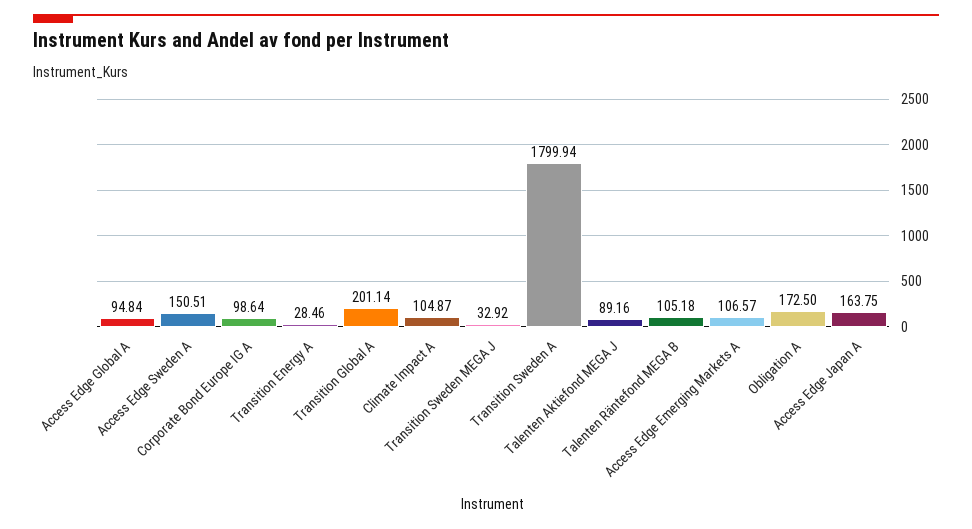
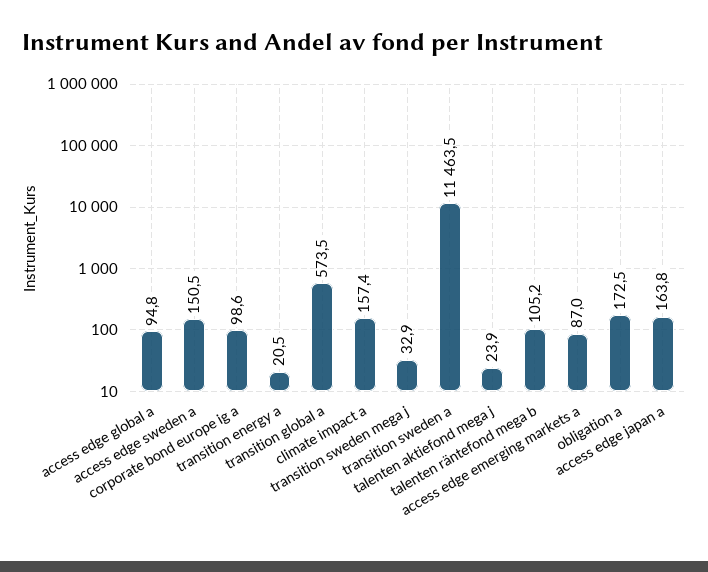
Transition Energy A: 28.46 -> 20.5
Transition Global A: 201.14 -> 573.5
Climate Impact A: 104.87 -> 157.4
Transition Sweden A: 1799.94 -> 11463.5
Talenten Aktiefond MEGA J: 89.16 -> 23.9
Access Edge Emerging Markets A: 106.57 -> 87

